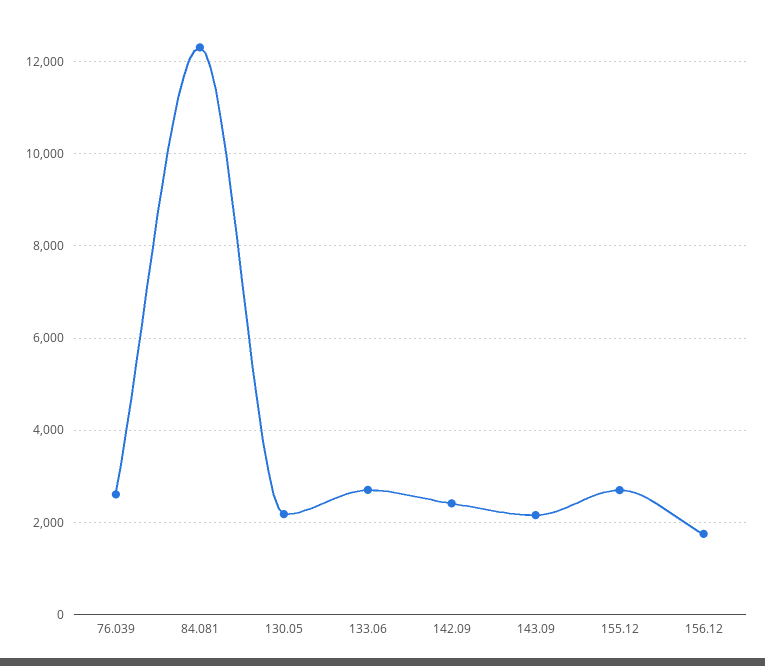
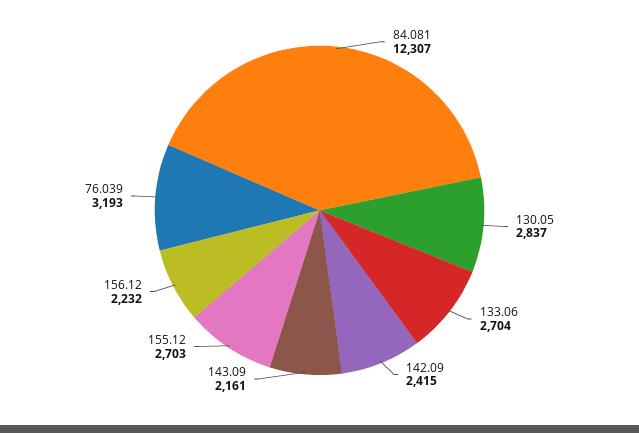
76.039: 2600 -> 3193
130.05: 2200 -> 2837
156.12: 1800 -> 2232

